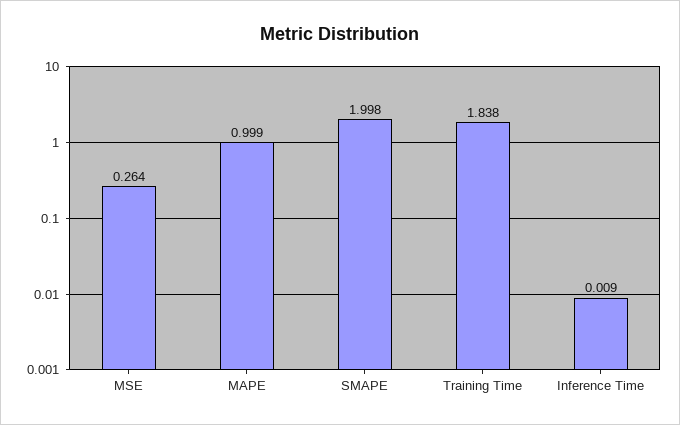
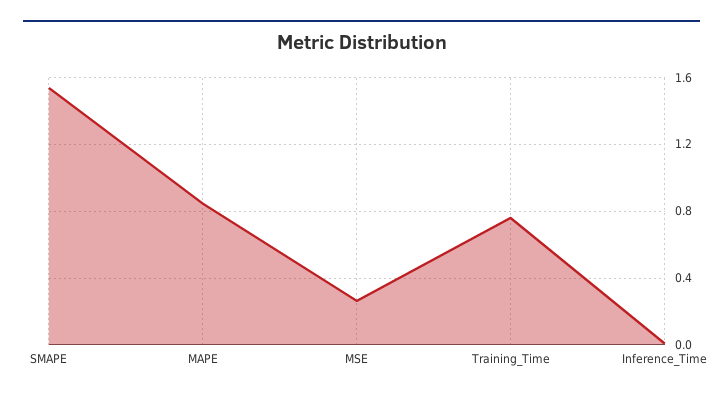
MAPE: 0.999 -> 0.85
SMAPE: 1.998 -> 1.55
Training Time: 1.838 -> 0.75

